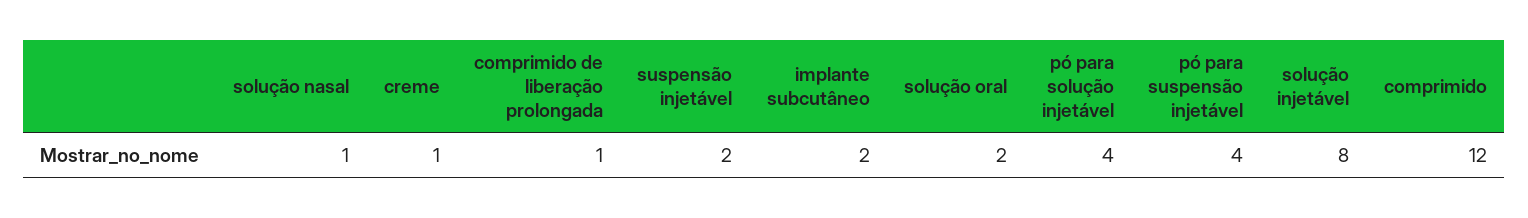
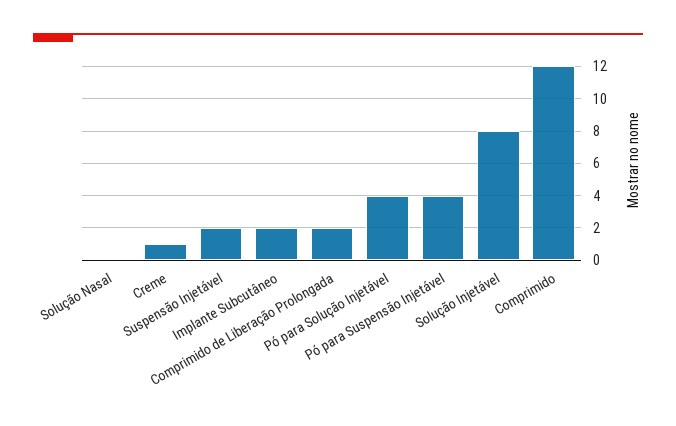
solução nasal: 1 -> 0
comprimido de liberação prolongada: 1 -> 2
solução oral: 2 -> none

